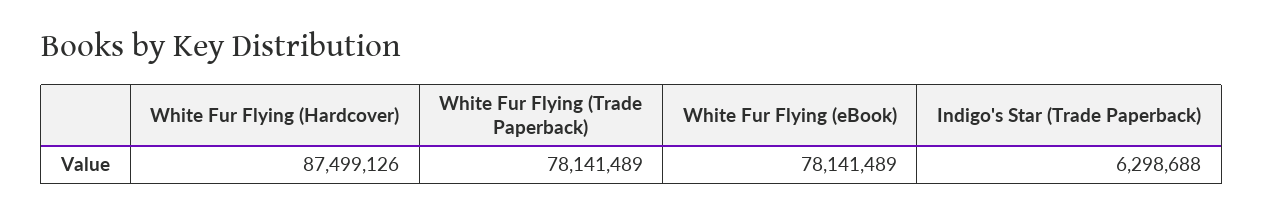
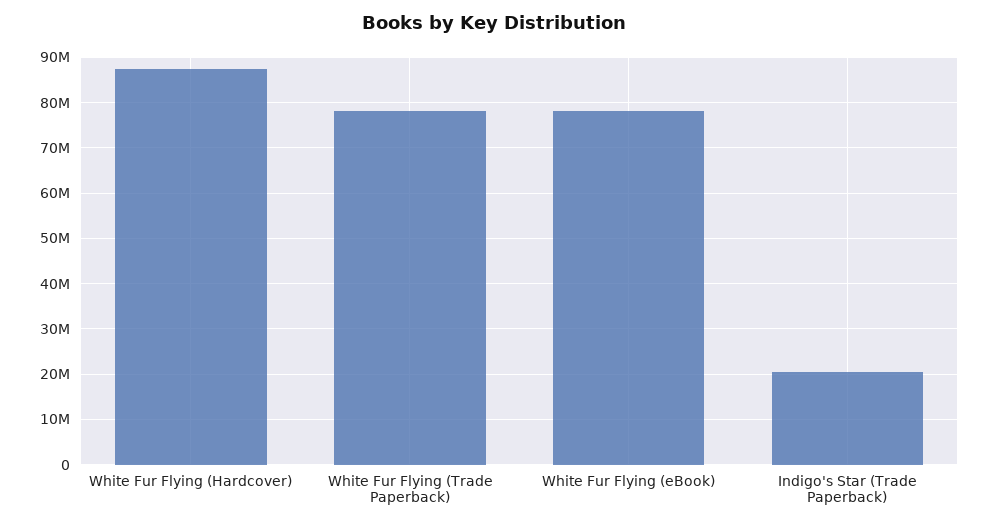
Indigo's Star (Trade Paperback): 6298688 -> 20000000

